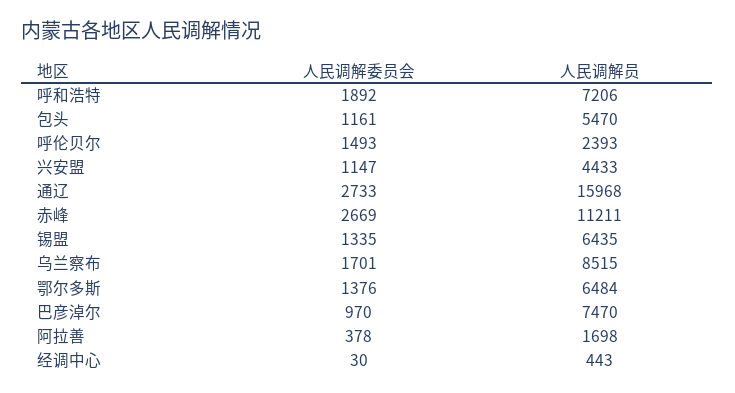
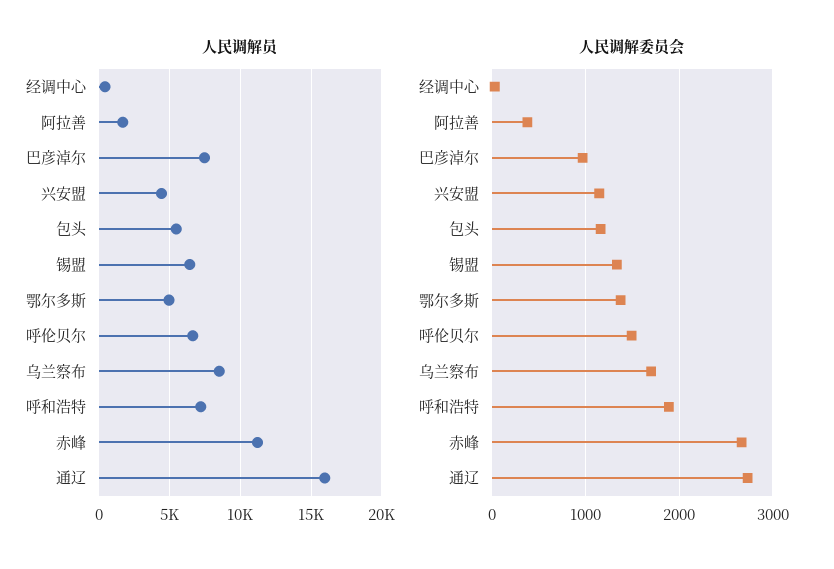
人民调解员, 呼伦贝尔: 2393 -> 6500
人民调解员, 鄂尔多斯: 6484 -> 5000

